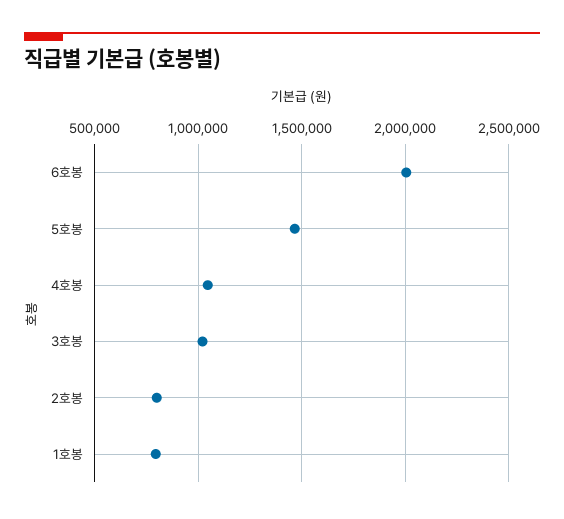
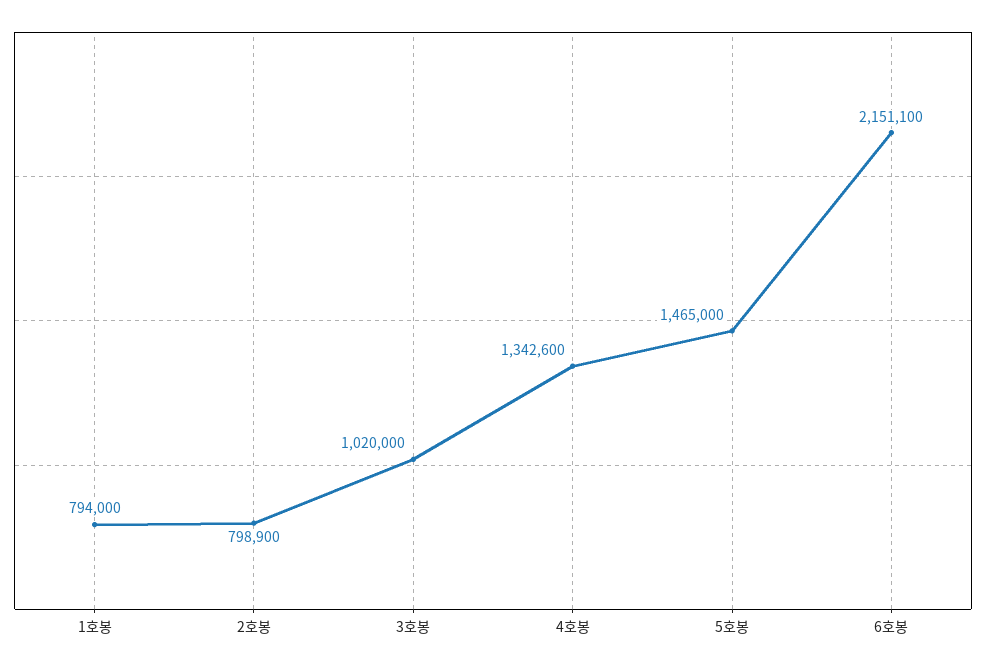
6호봉: 2000000 -> 2151100
4호봉: 1050000 -> 1342600

